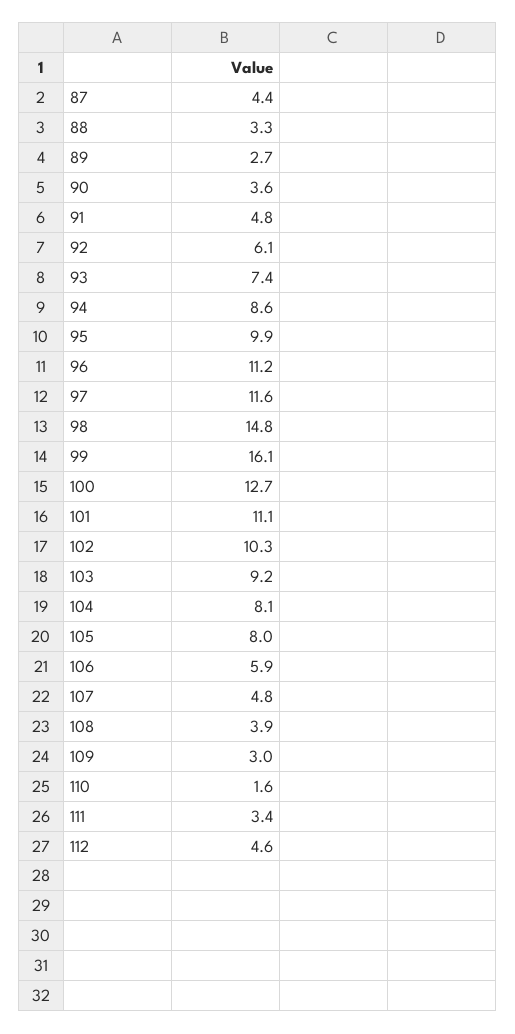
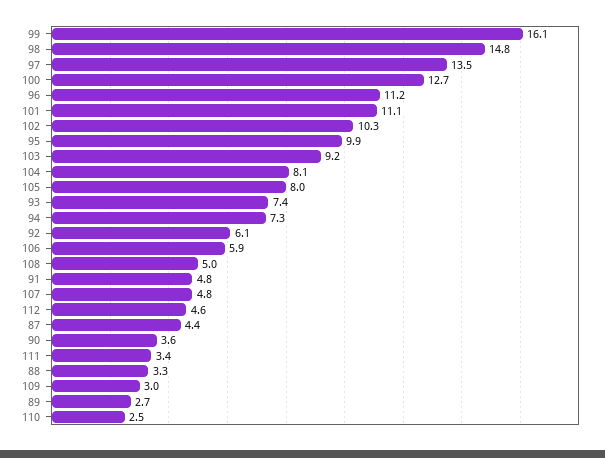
94: 8.6 -> 7.3
97: 11.6 -> 13.5
108: 3.9 -> 5
110: 1.6 -> 2.5

